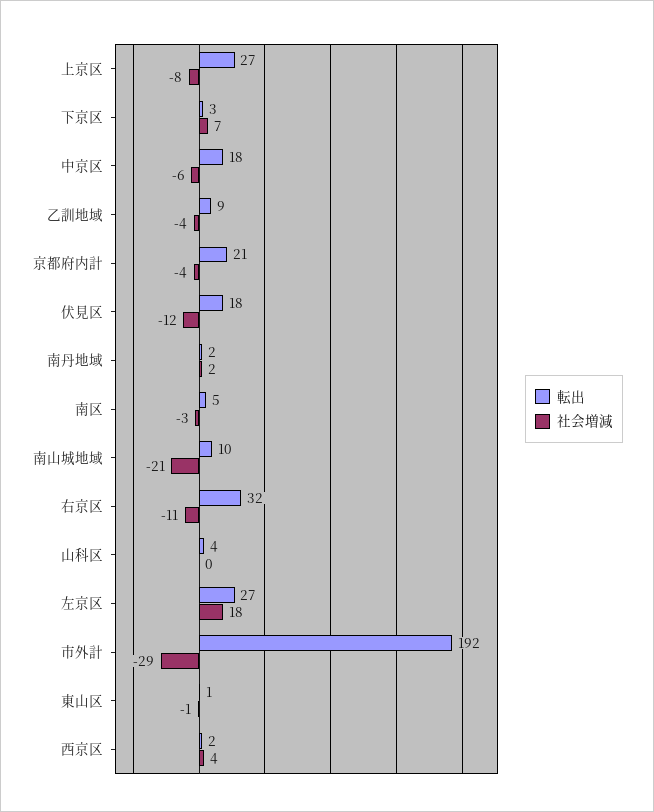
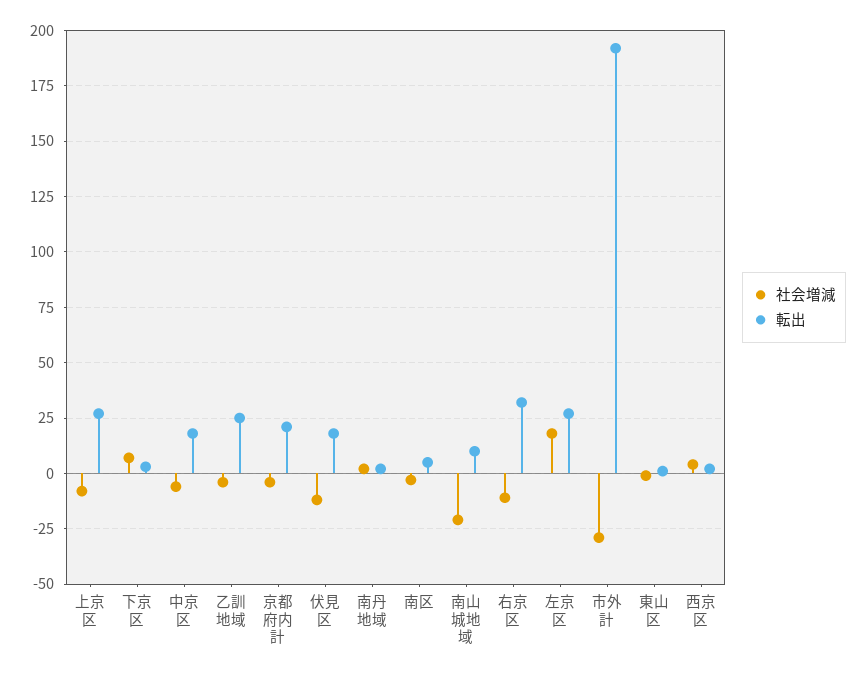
転出, 乙訓地域: 9 -> 25
転出, 山科区: 4 -> none
社会増減, 山科区: 0 -> none

